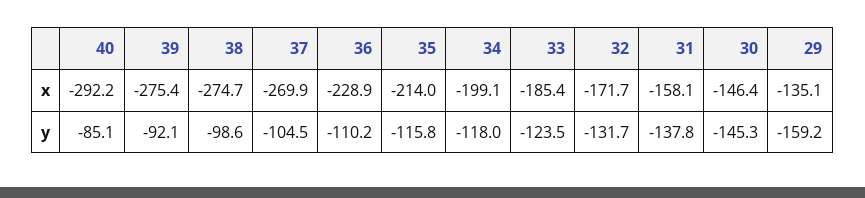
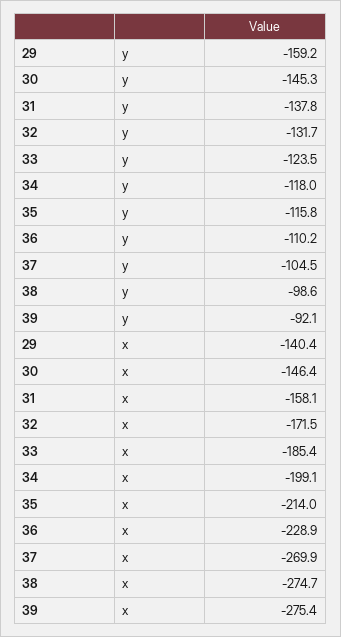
40, x: -292.2 -> none
32, x: -171.7 -> -171.5
29, x: -135.1 -> -140.4
40, y: -85.1 -> none

